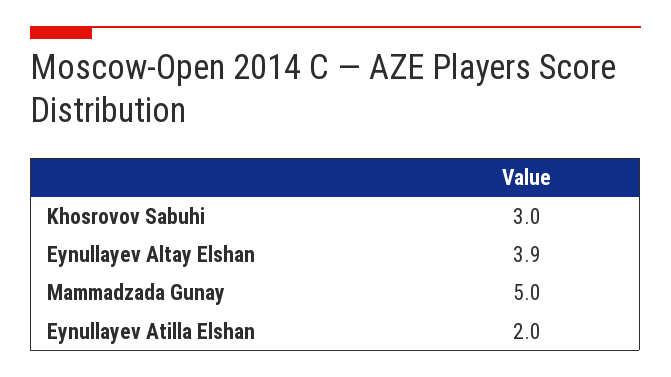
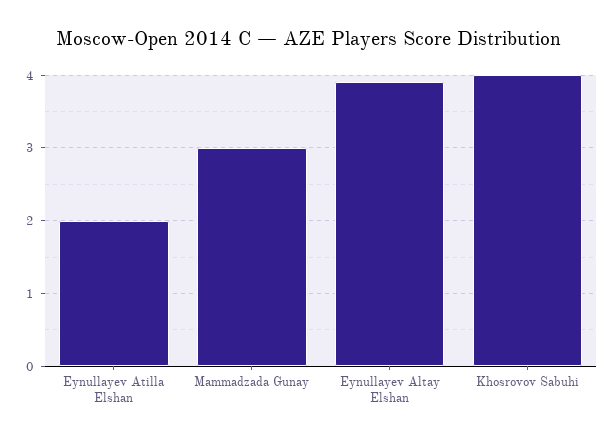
Khosrovov Sabuhi: 3 -> 4
Mammadzada Gunay: 5 -> 3

